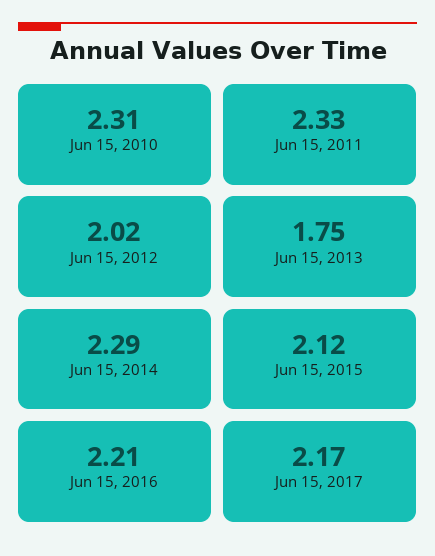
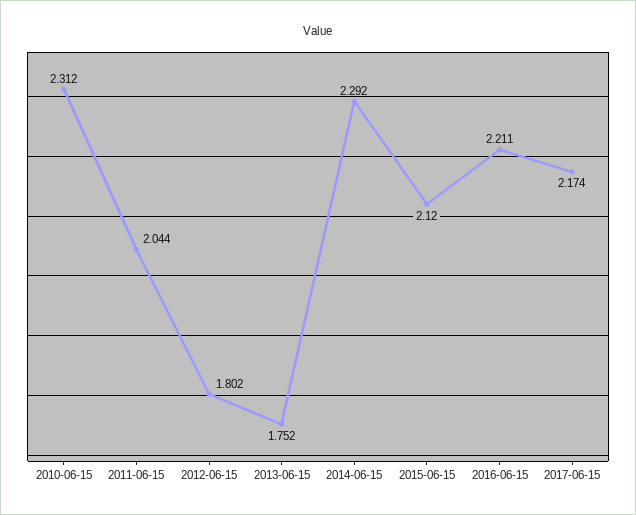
Jun 15, 2011: 2.33 -> 2.044
Jun 15, 2012: 2.02 -> 1.802

